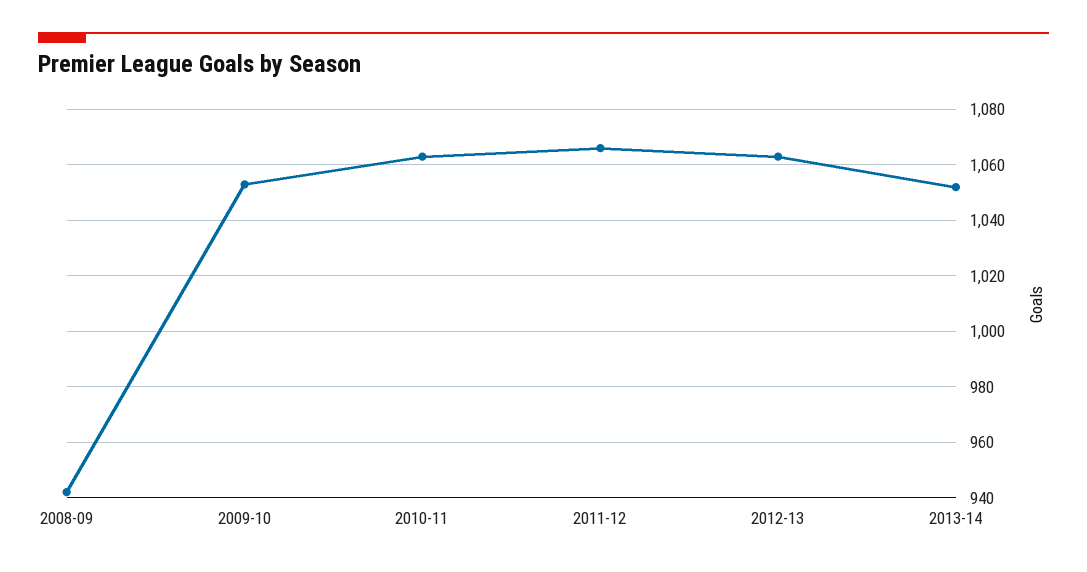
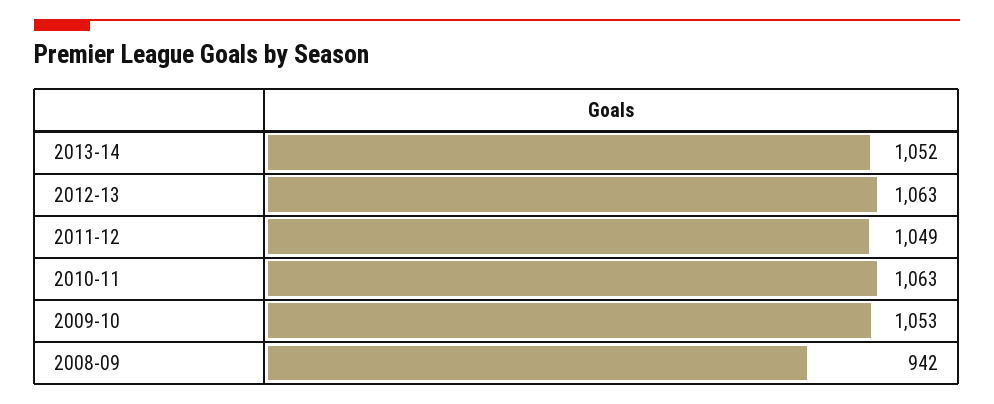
2011-12: 1065 -> 1049

